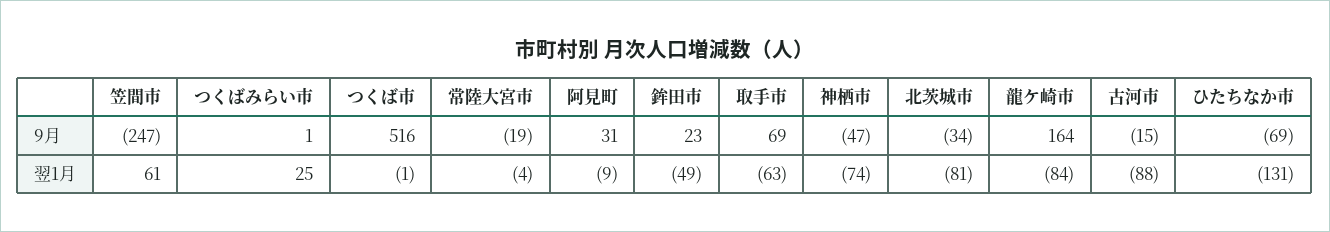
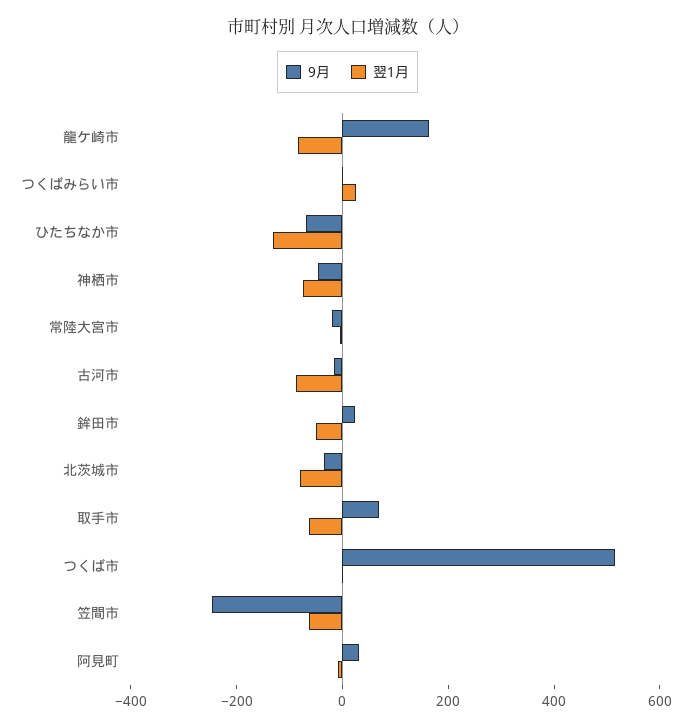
翌1月, 笠間市: 61 -> -50

